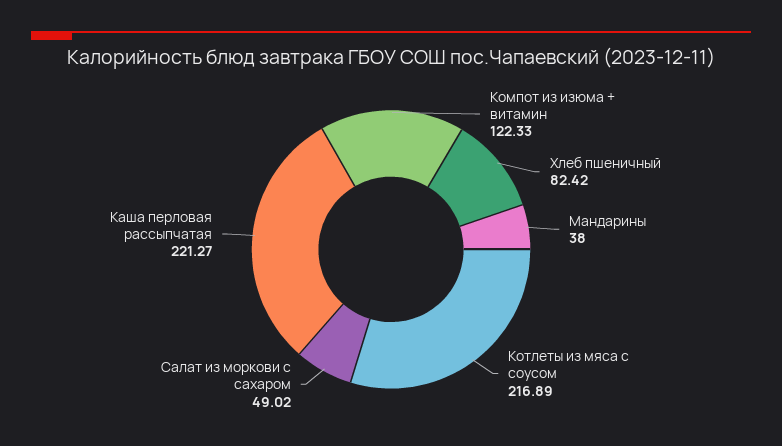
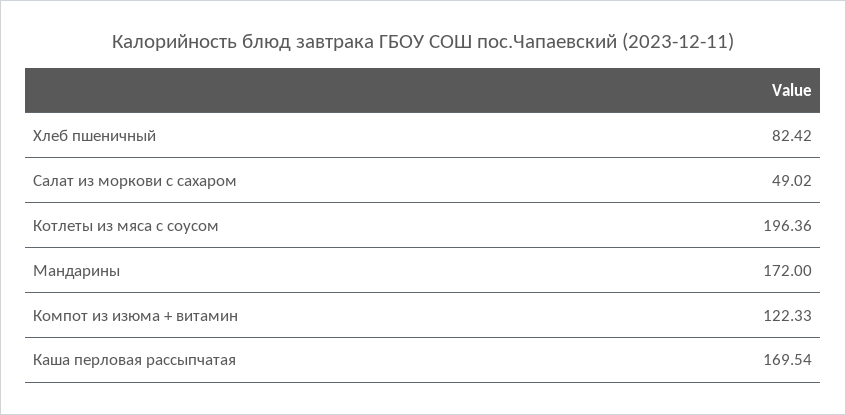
Мандарины: 38 -> 172
Котлеты из мяса с соусом: 216.89 -> 196.36
Каша перловая рассыпчатая: 221.27 -> 169.54

